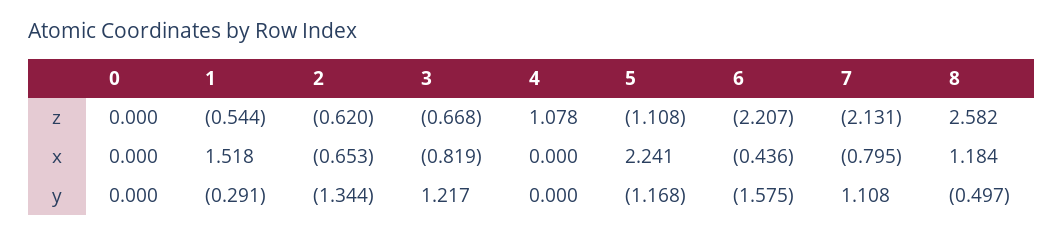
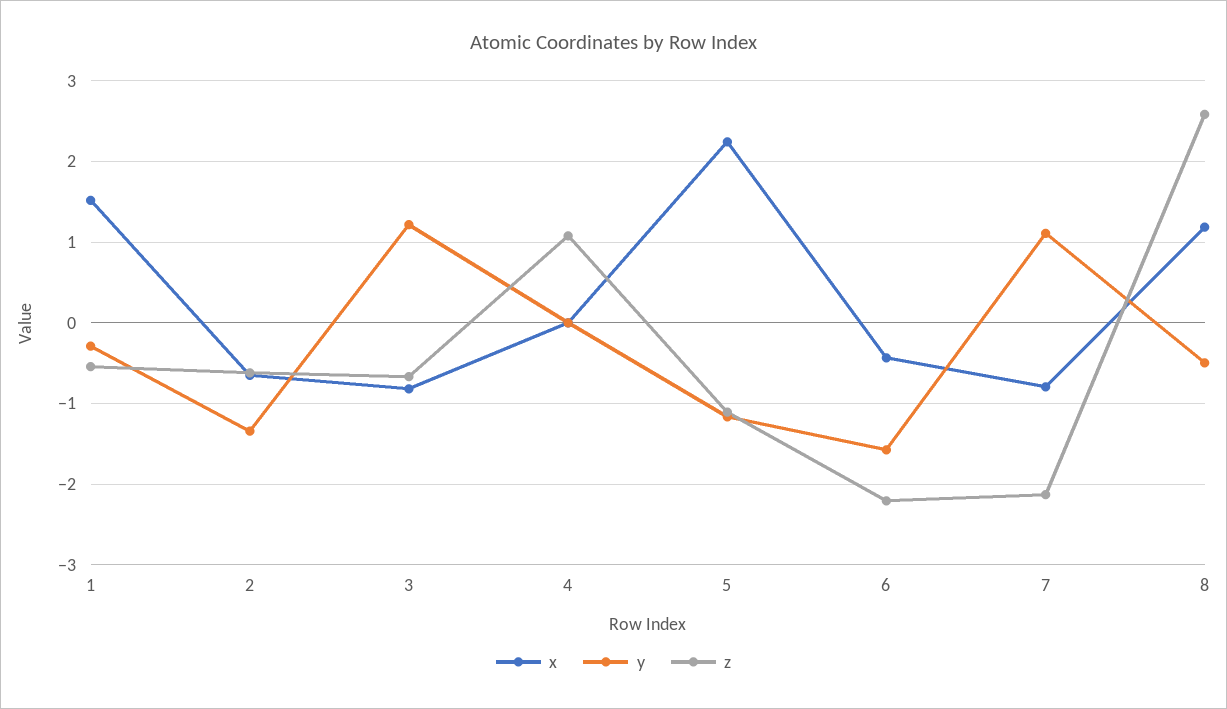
z, 0: 0 -> none
x, 0: 0 -> none
y, 0: 0 -> none

